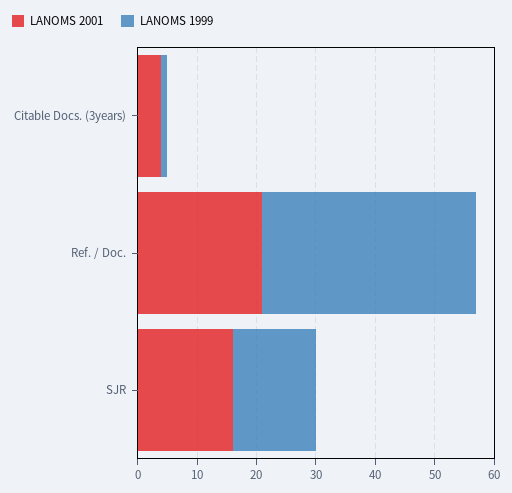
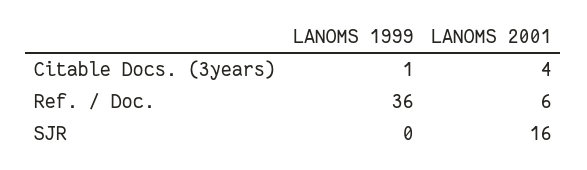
LANOMS 2001, Ref. / Doc.: 20 -> 6
LANOMS 1999, SJR: 15 -> 0

